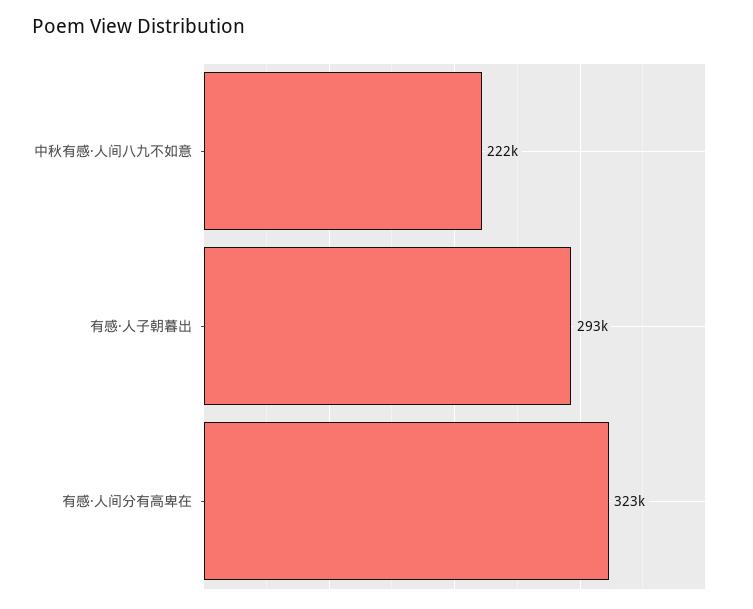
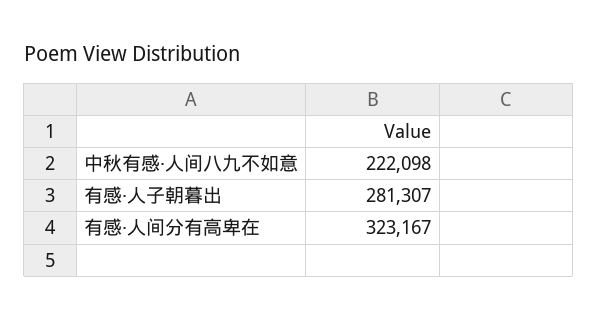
有感·人子朝暮出: 293000 -> 281307

